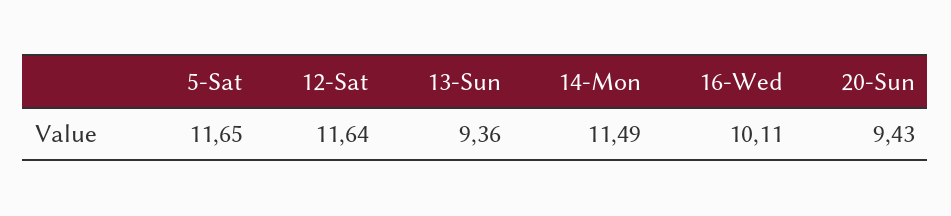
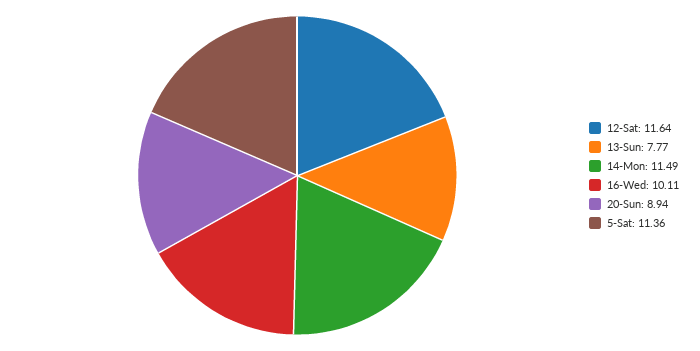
5-Sat: 11.65 -> 11.36
13-Sun: 9.36 -> 7.77
20-Sun: 9.43 -> 8.94

